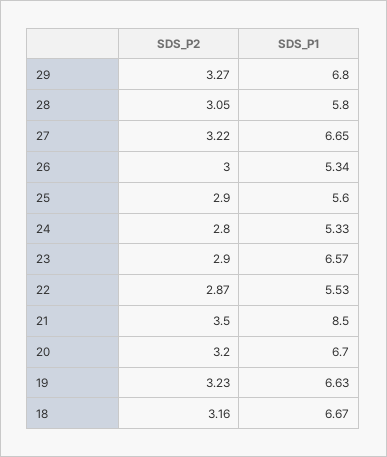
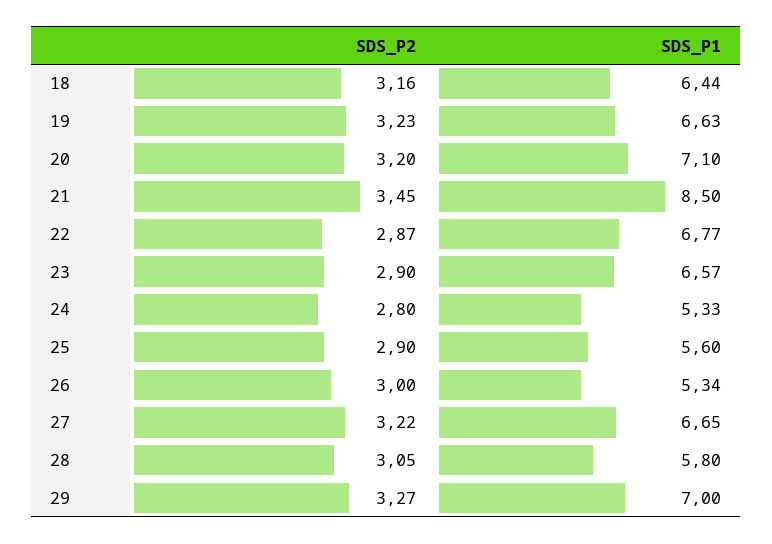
SDS_P1, 29: 6.8 -> 7
SDS_P1, 22: 5.53 -> 6.77
SDS_P2, 21: 3.5 -> 3.45
SDS_P1, 20: 6.7 -> 7.1
SDS_P1, 18: 6.67 -> 6.44

